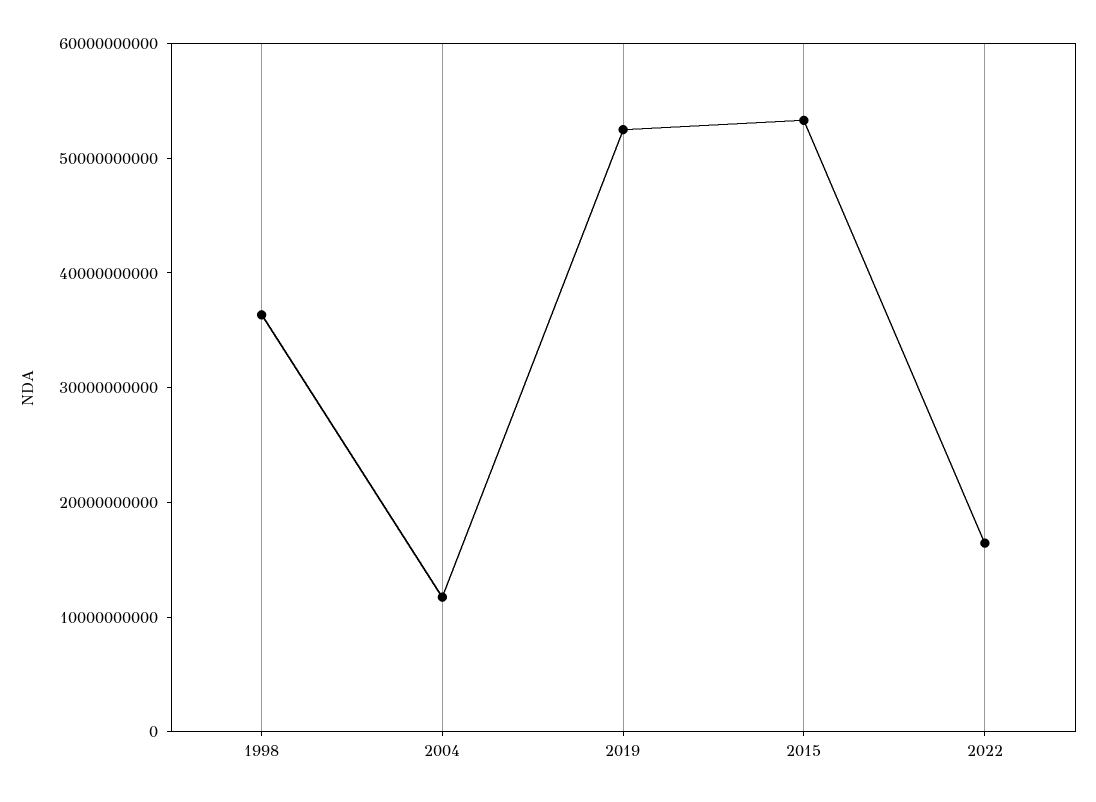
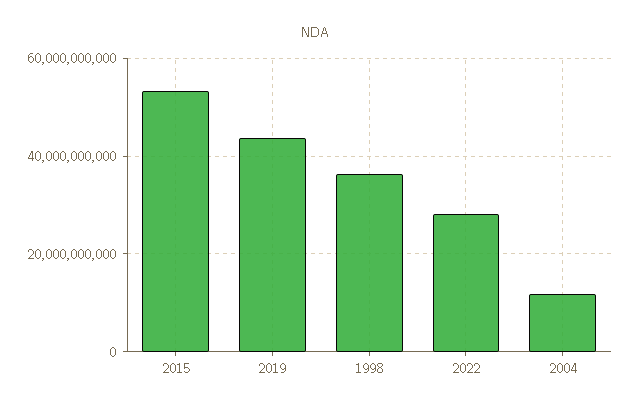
2019: 52000000000 -> 44000000000
2022: 16000000000 -> 28000000000

